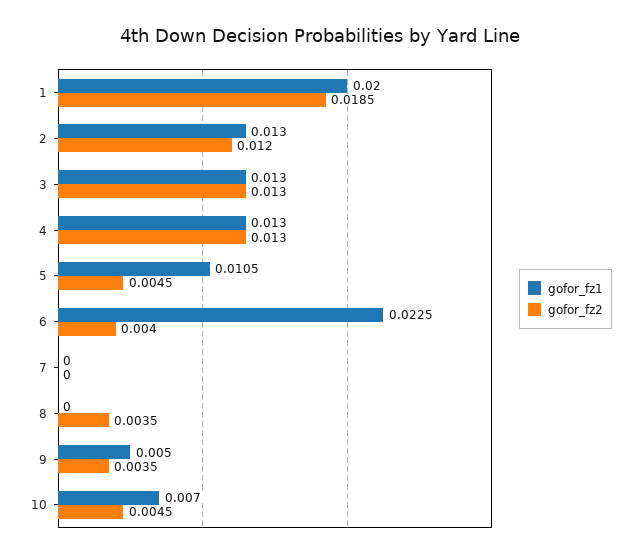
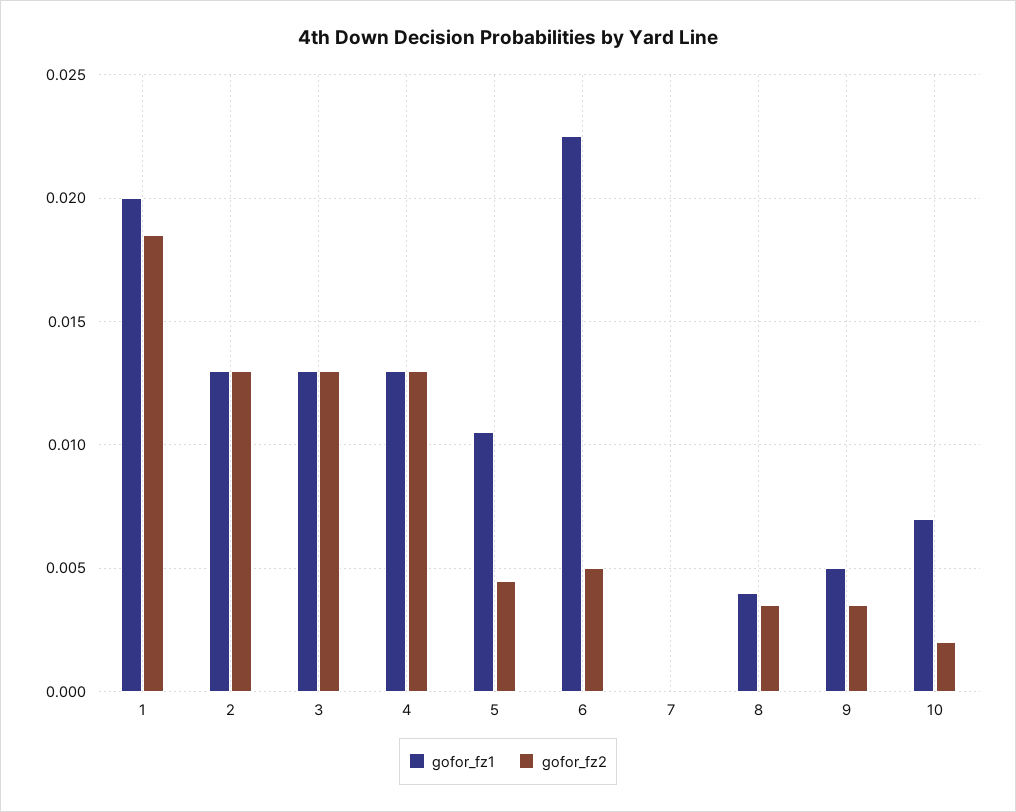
gofor_fz2, 2: 0.012 -> 0.013
gofor_fz2, 6: 0.004 -> 0.005
gofor_fz1, 8: 0 -> 0.004
gofor_fz2, 10: 0.0045 -> 0.002

